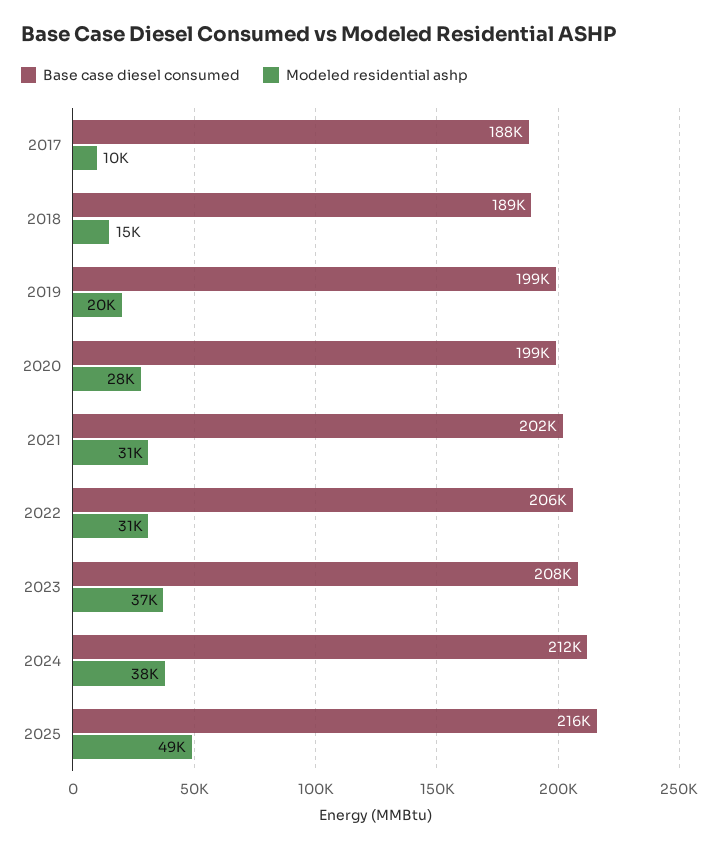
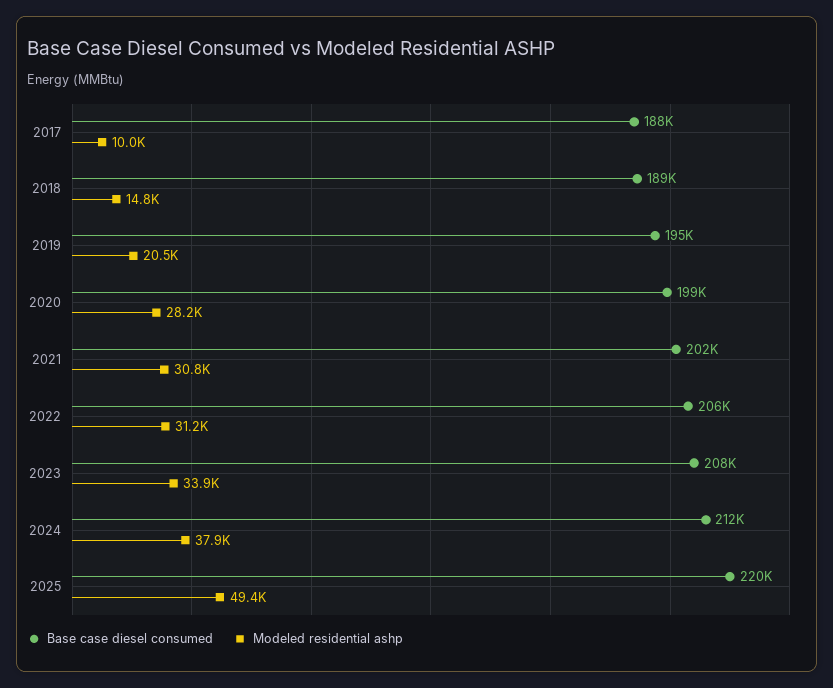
Base case diesel consumed, 2019: 199000 -> 195000
Modeled residential ashp, 2023: 37000 -> 33900
Base case diesel consumed, 2025: 216000 -> 220000

